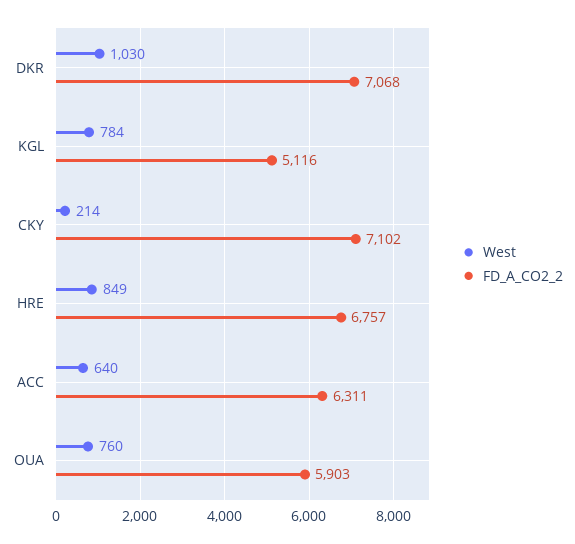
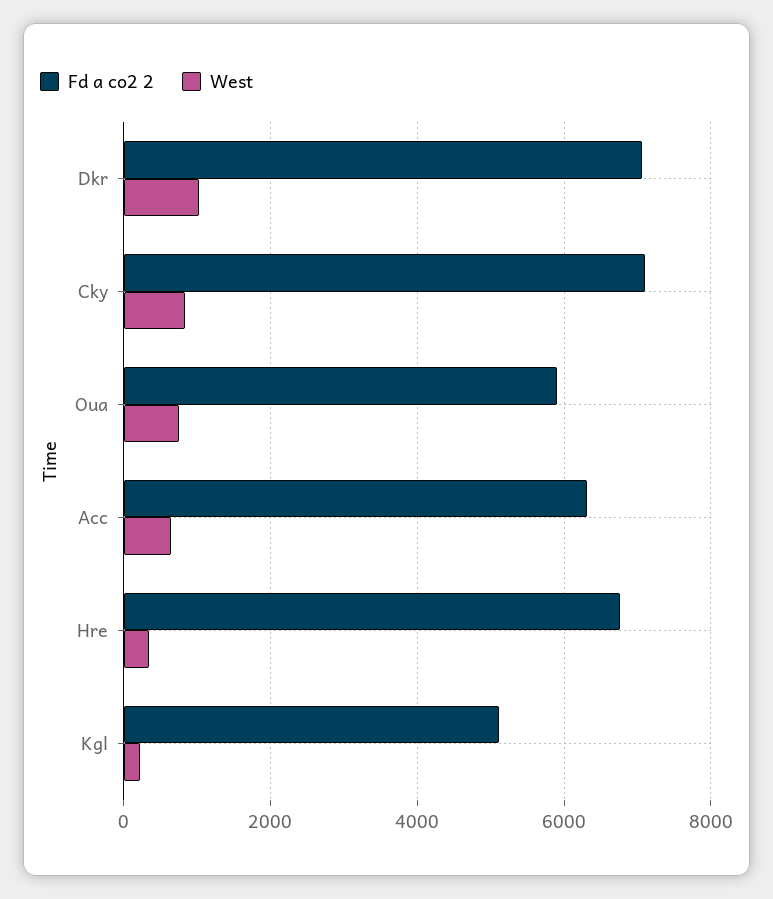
West, KGL: 784 -> 200
West, CKY: 214 -> 800
West, HRE: 849 -> 400

